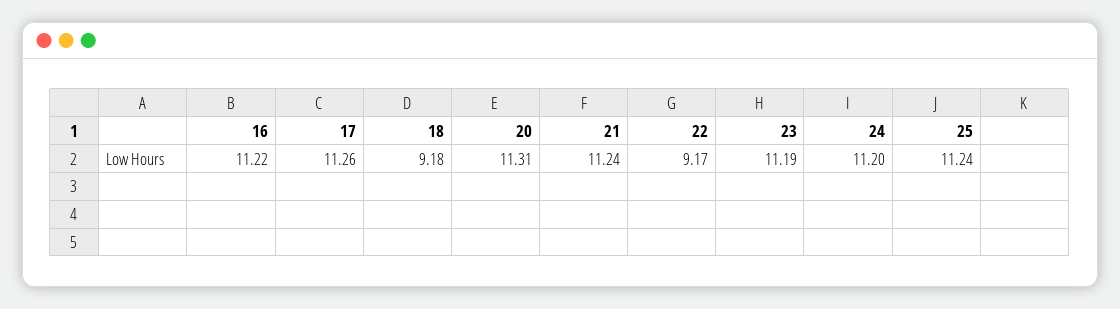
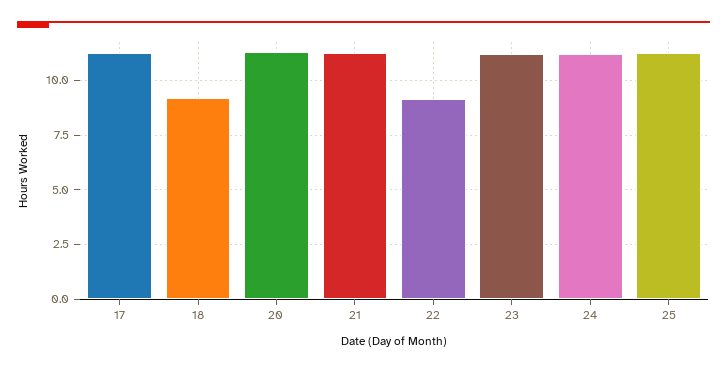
16: 11.22 -> none

